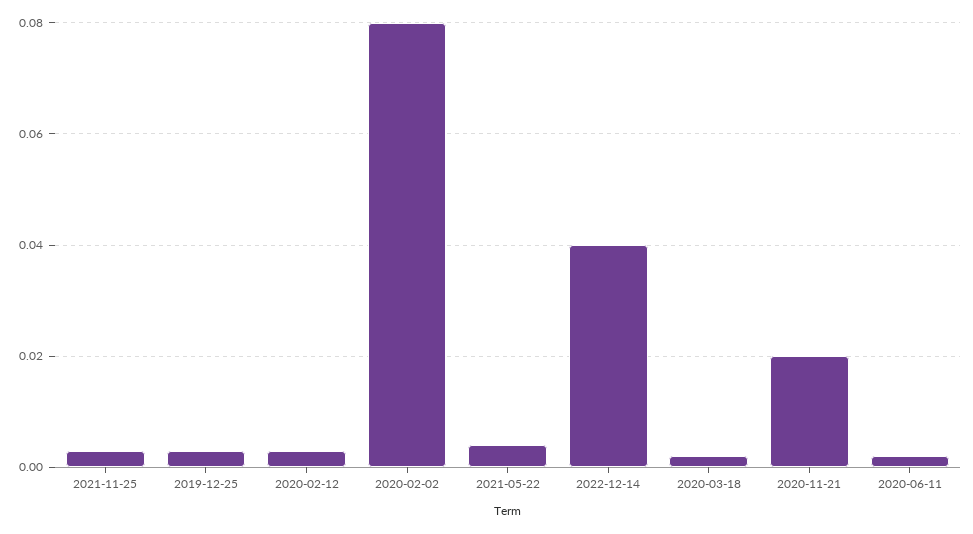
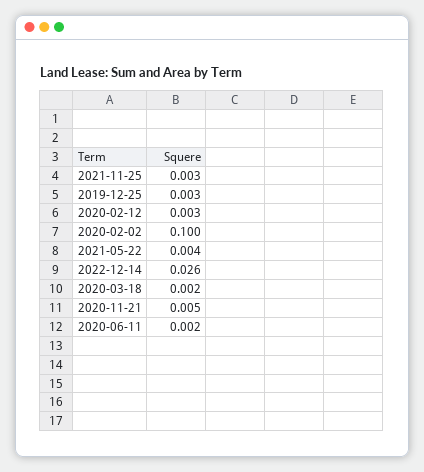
2020-02-02: 0.08 -> 0.1
2022-12-14: 0.04 -> 0.026
2020-11-21: 0.02 -> 0.005

